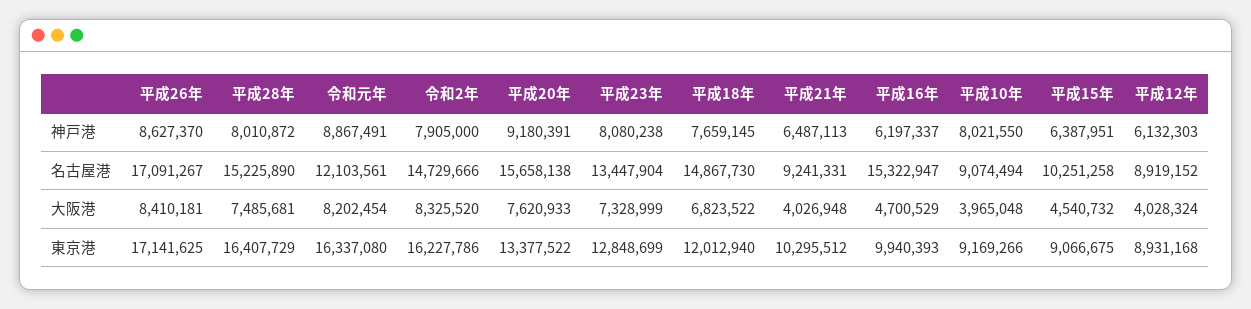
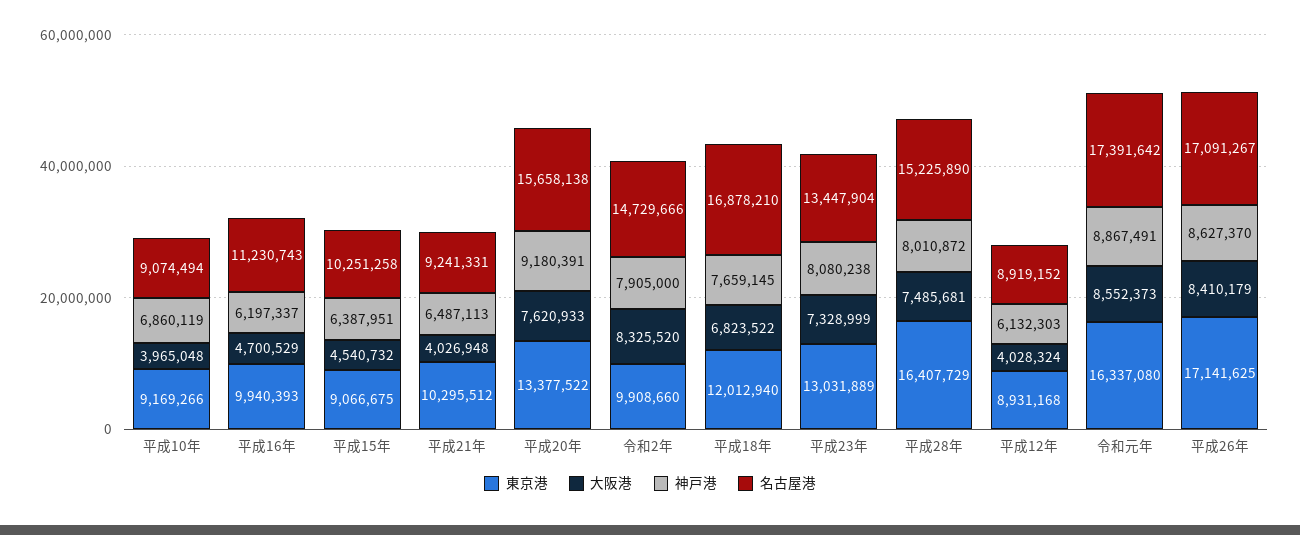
神戸港, 平成10年: 8021550 -> 6860119
名古屋港, 令和元年: 12103561 -> 17391642
名古屋港, 平成18年: 14867730 -> 16878210
名古屋港, 平成16年: 15322947 -> 11230743
大阪港, 平成26年: 8410181 -> 8410179
大阪港, 令和元年: 8202454 -> 8552373
東京港, 令和2年: 16227786 -> 9908660
東京港, 平成23年: 12848699 -> 13031889

